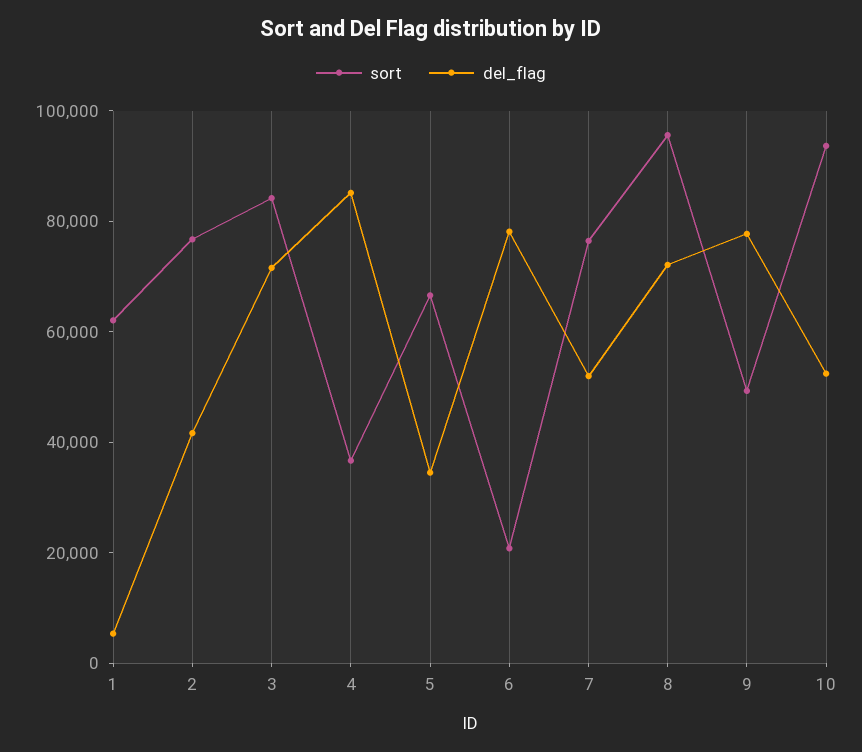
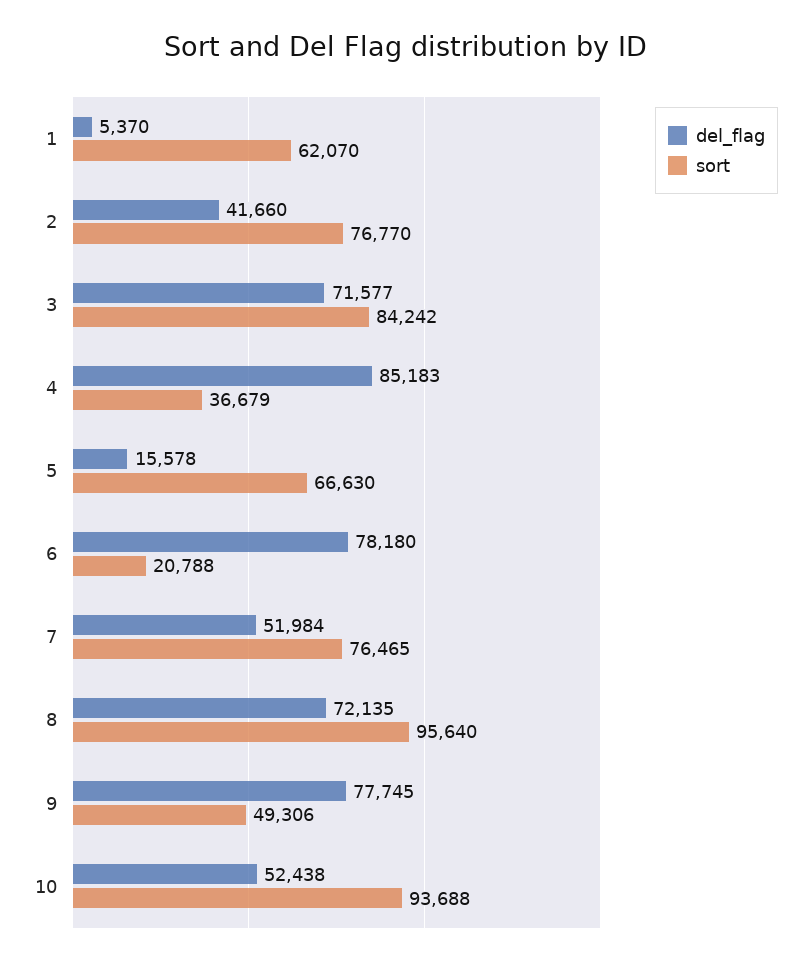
del_flag, 5: 35000 -> 15578

